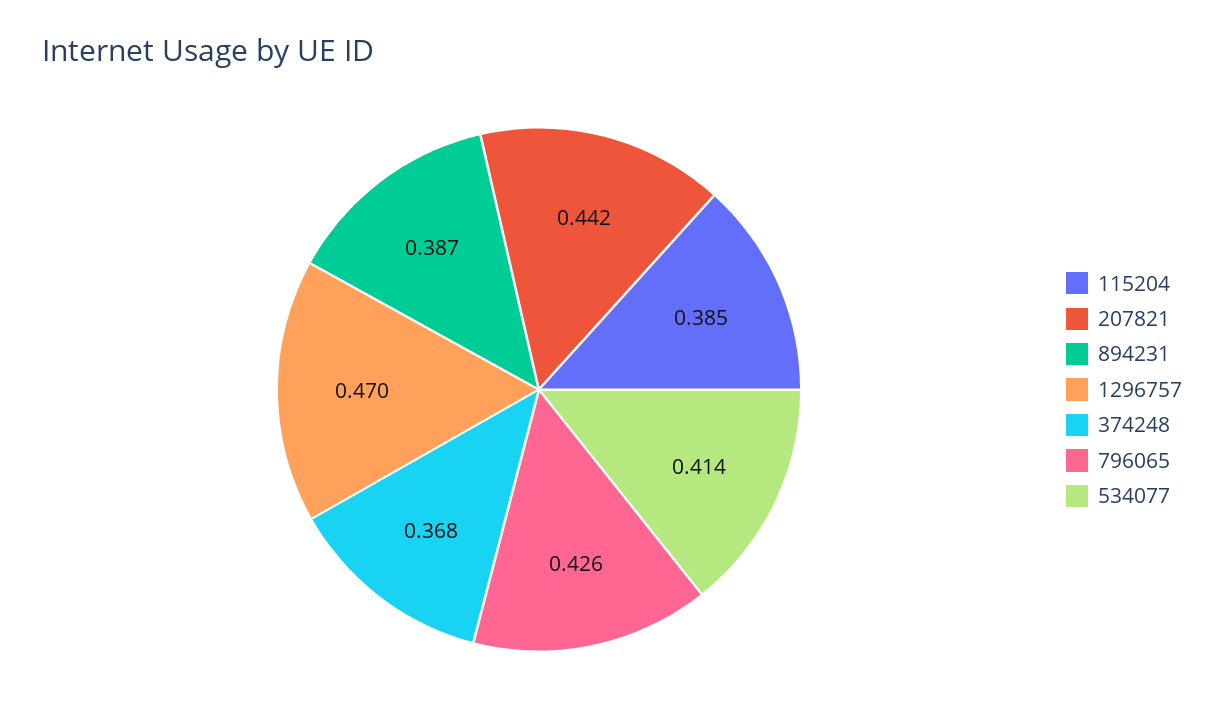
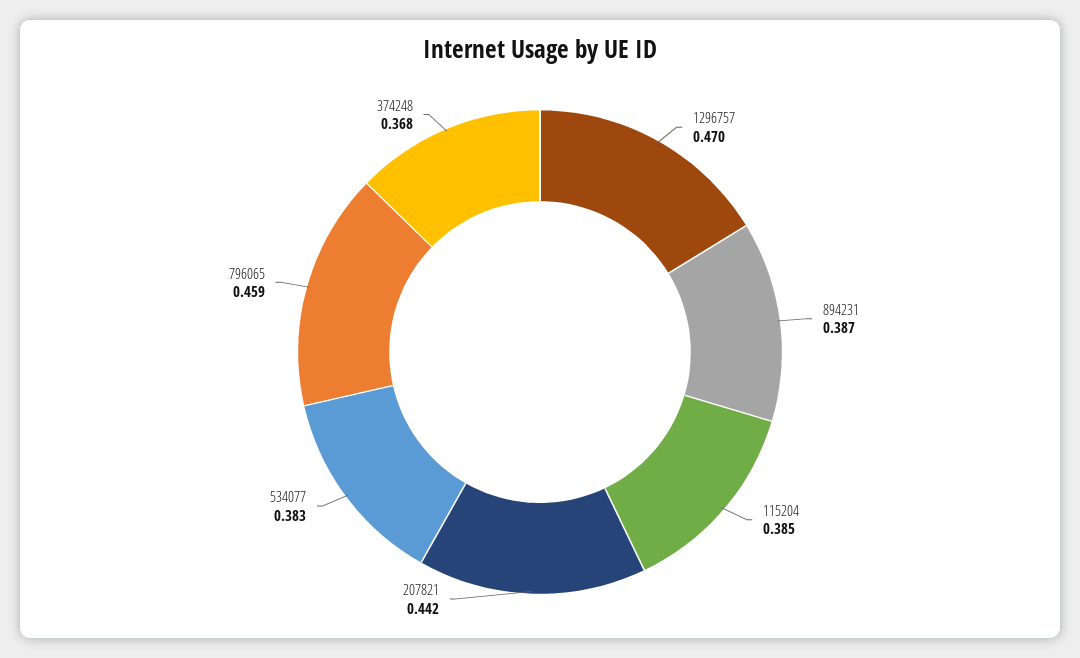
796065: 0.426 -> 0.459
534077: 0.414 -> 0.383

